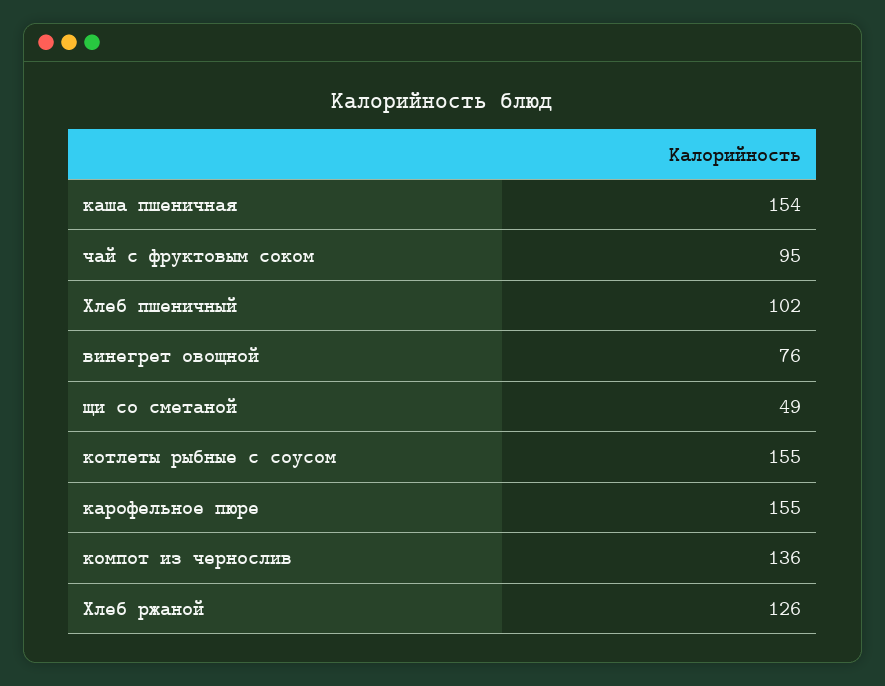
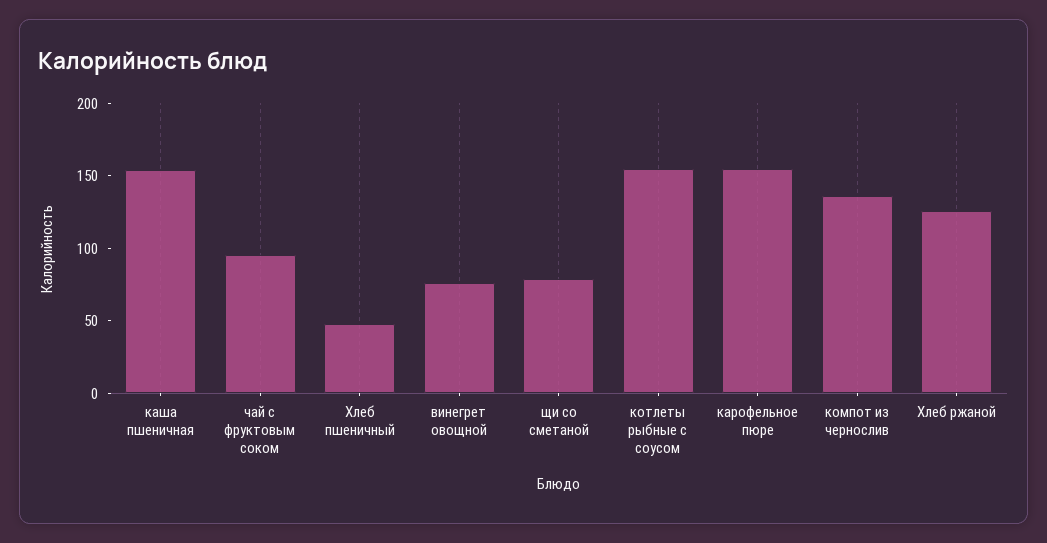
Хлеб пшеничный: 102 -> 50
щи со сметаной: 49 -> 80

